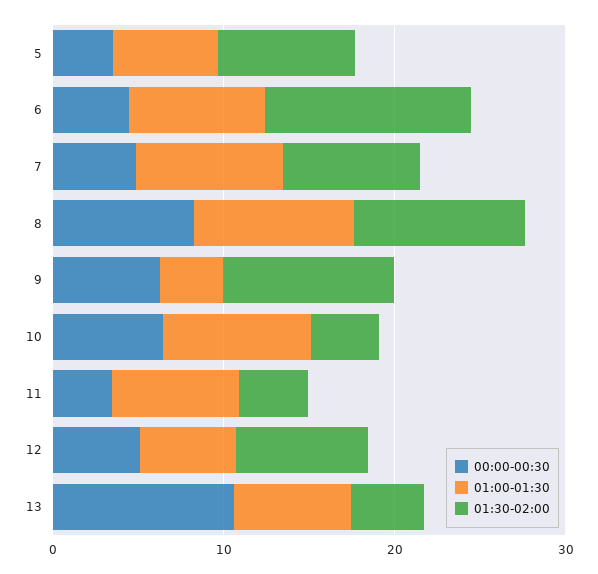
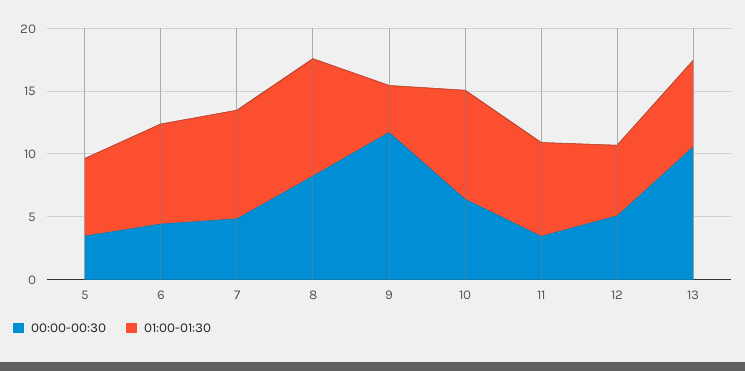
01:30-02:00, 5: 8 -> none
01:30-02:00, 6: 12 -> none
01:30-02:00, 7: 8 -> none
01:30-02:00, 8: 10 -> none
00:00-00:30, 9: 6 -> 12
01:30-02:00, 9: 10 -> none
01:30-02:00, 10: 4 -> none
01:30-02:00, 11: 4 -> none
01:30-02:00, 12: 8 -> none
01:30-02:00, 13: 4 -> none

